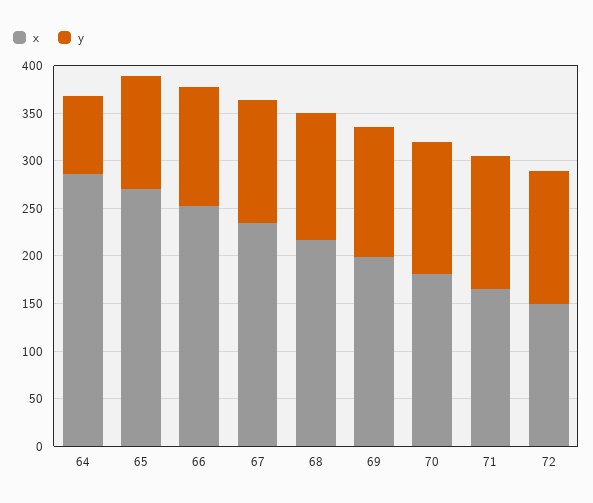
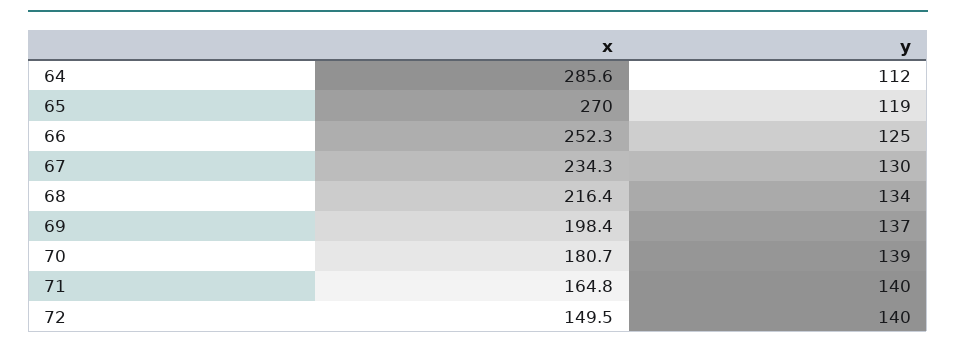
y, 64: 80 -> 112

